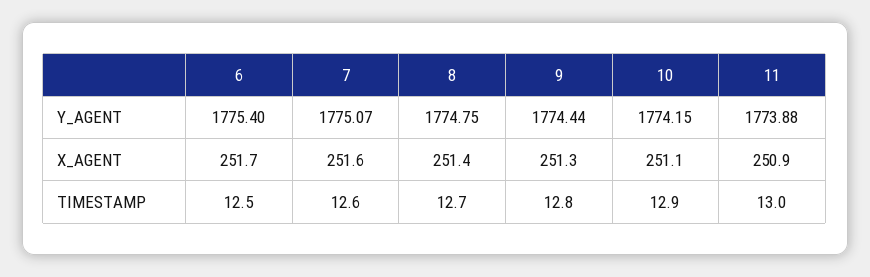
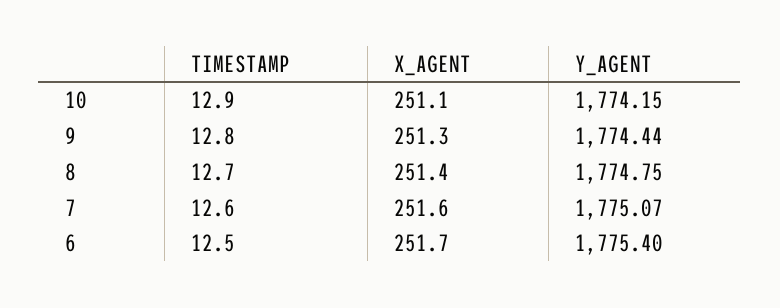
11, Y_AGENT: 1773.88 -> none
11, X_AGENT: 250.9 -> none
11, TIMESTAMP: 13 -> none

